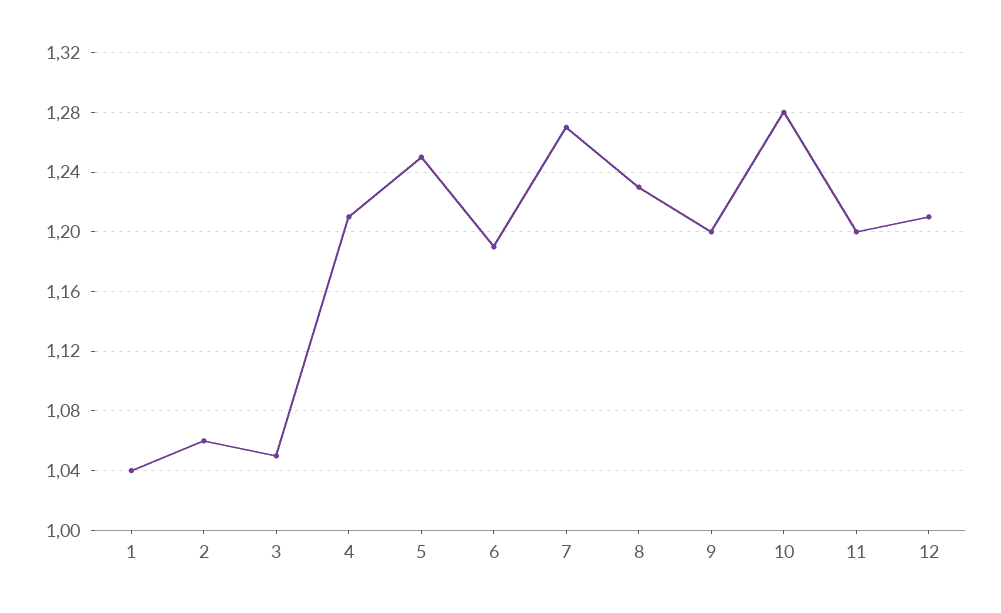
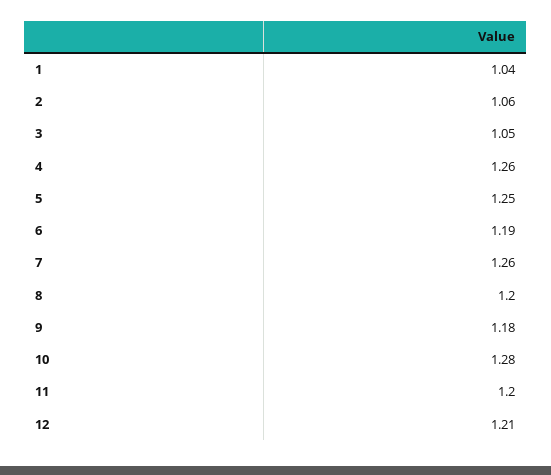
4: 1.21 -> 1.26
7: 1.27 -> 1.26
8: 1.23 -> 1.2
9: 1.2 -> 1.18

